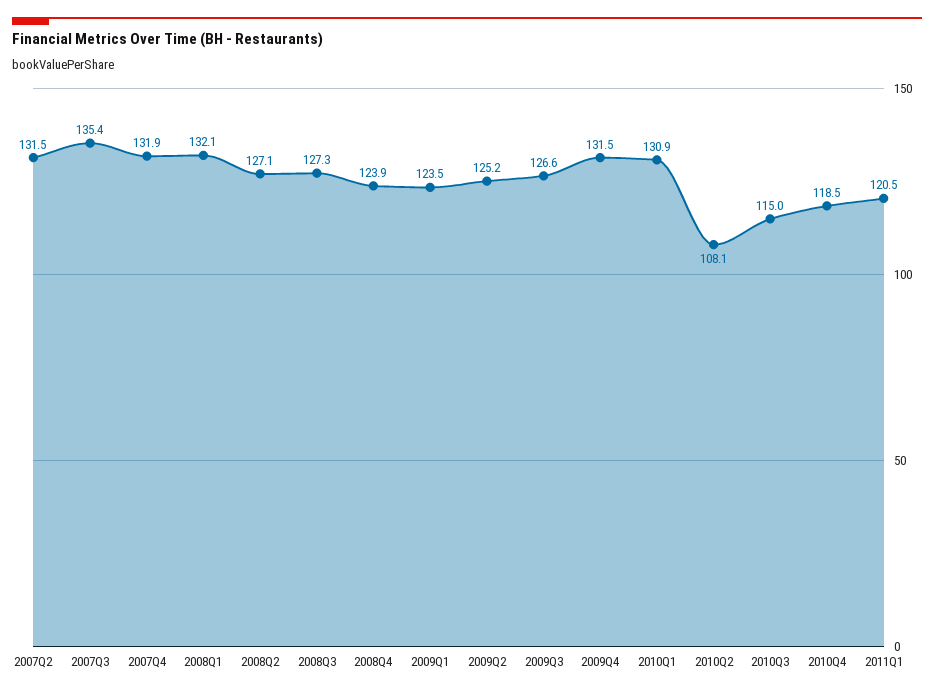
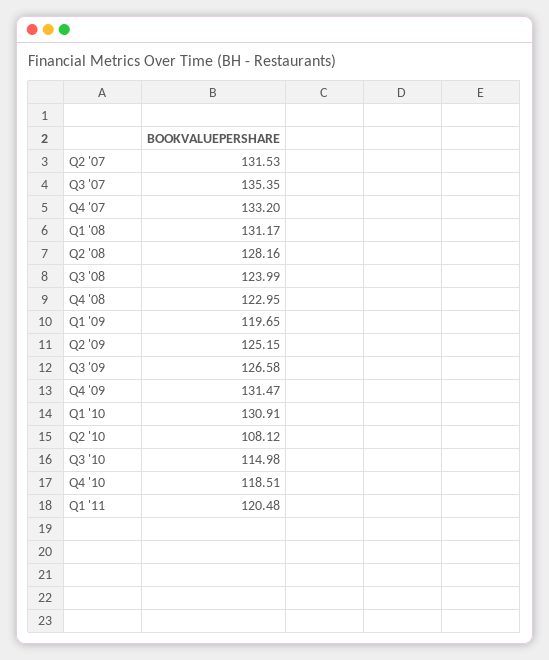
2007Q4: 131.9 -> 133.2
2008Q1: 132.1 -> 131.17
2008Q2: 127.1 -> 128.16
2008Q3: 127.3 -> 123.99
2008Q4: 123.9 -> 122.95
2009Q1: 123.5 -> 119.65

